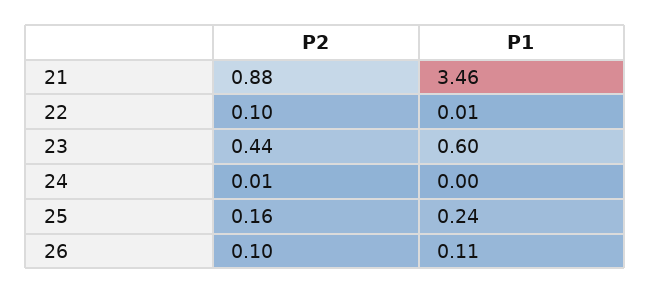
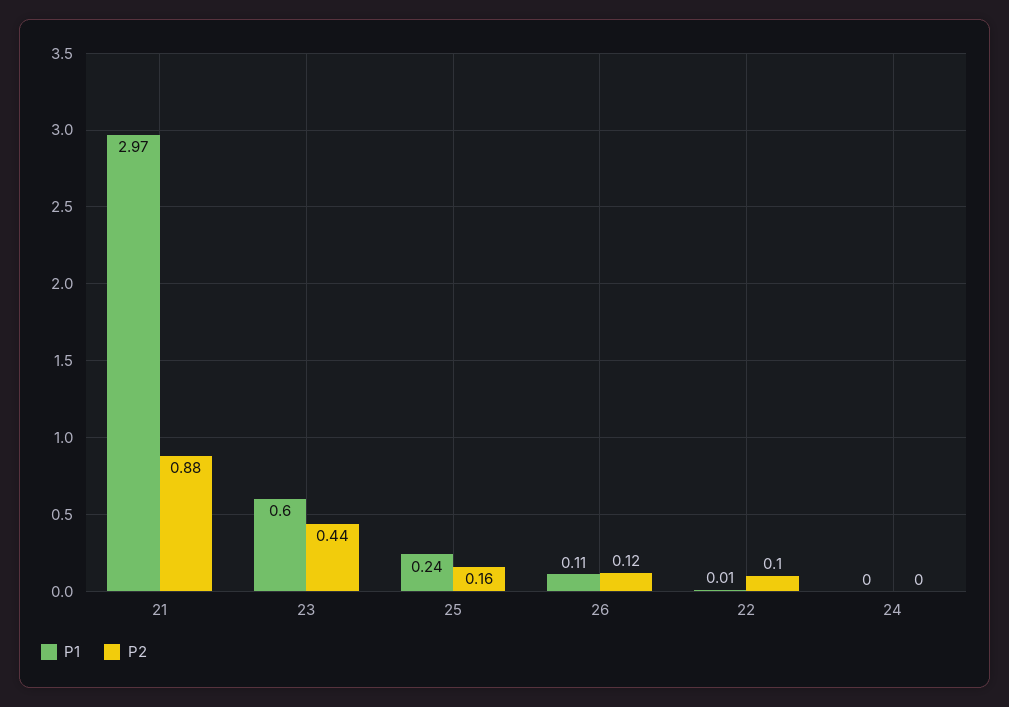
P1, 21: 3.46 -> 2.97
P2, 24: 0.01 -> 0
P2, 26: 0.1 -> 0.12

